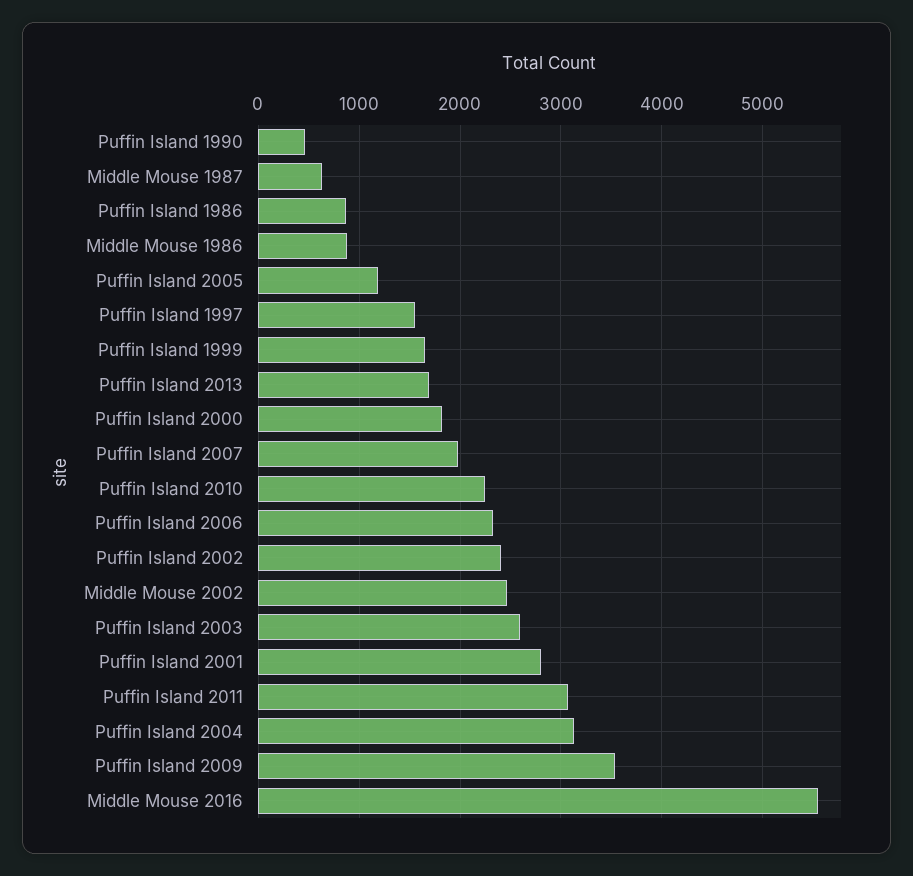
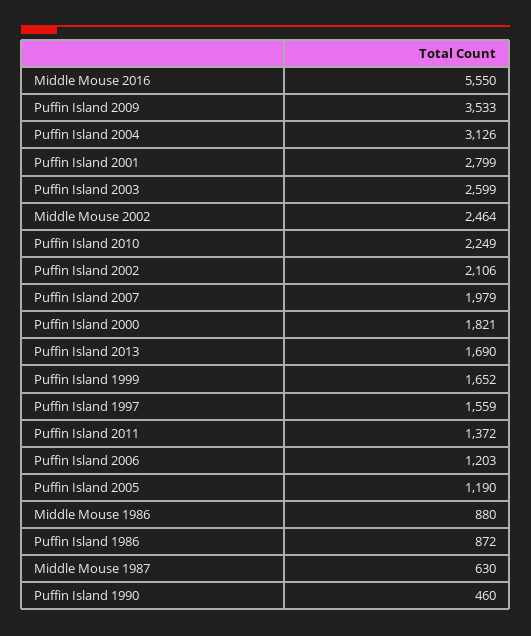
Puffin Island 2006: 2300 -> 1203
Puffin Island 2002: 2400 -> 2106
Puffin Island 2011: 3100 -> 1372

